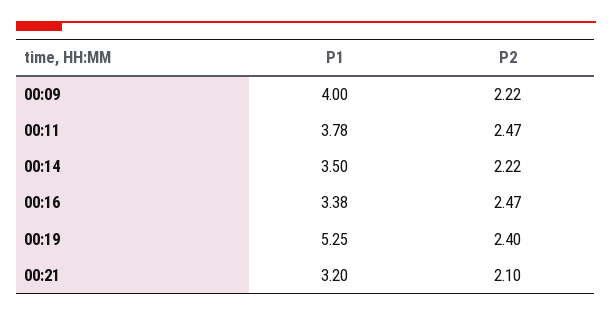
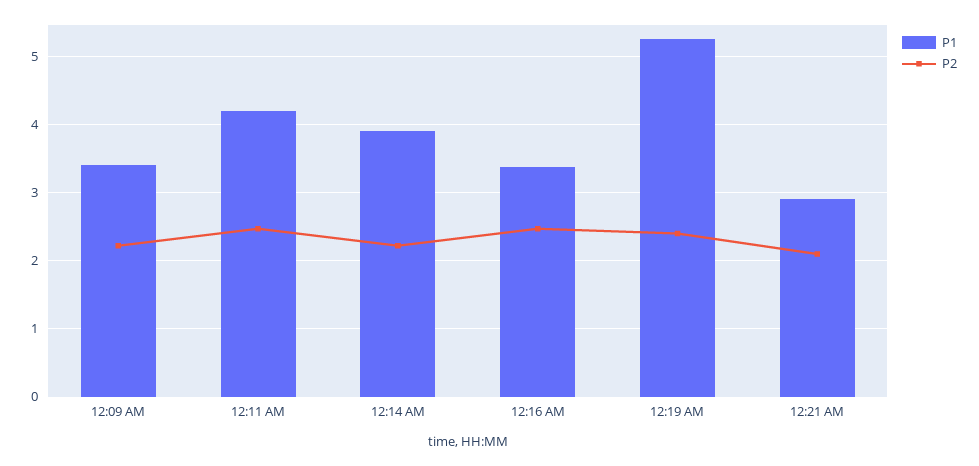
P1, 00:09: 4 -> 3.4
P1, 00:11: 3.78 -> 4.2
P1, 00:14: 3.5 -> 3.9
P1, 00:21: 3.2 -> 2.9

